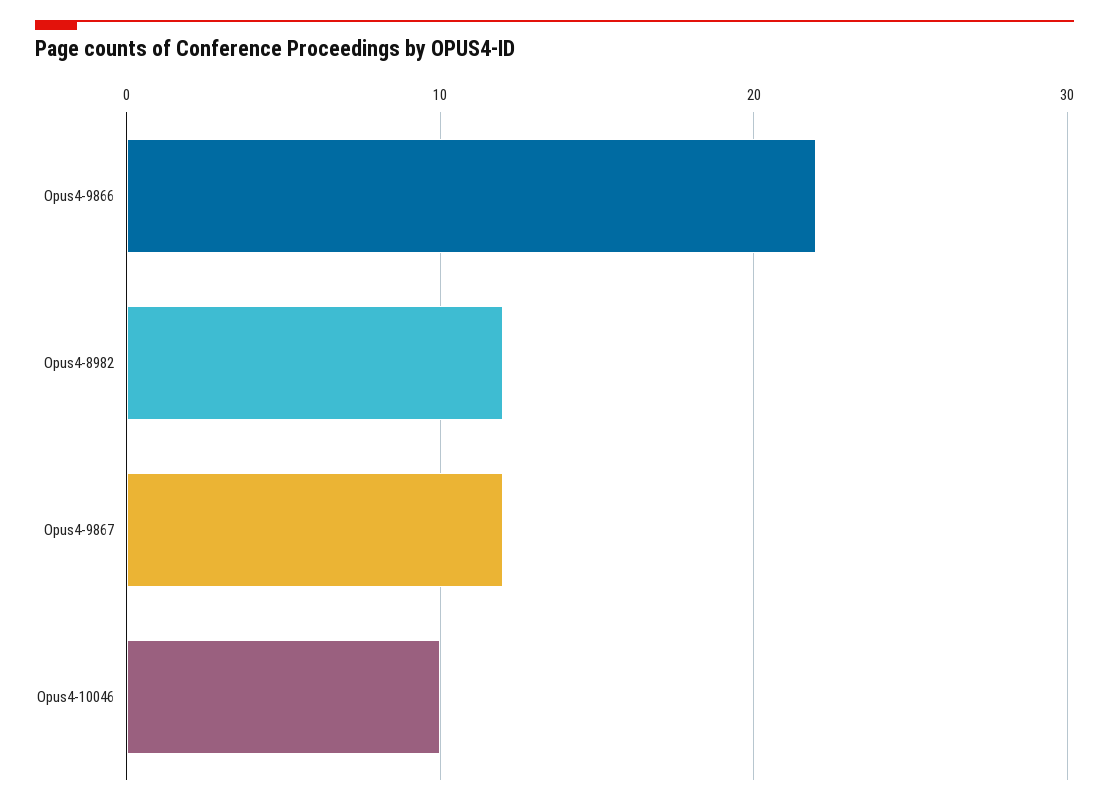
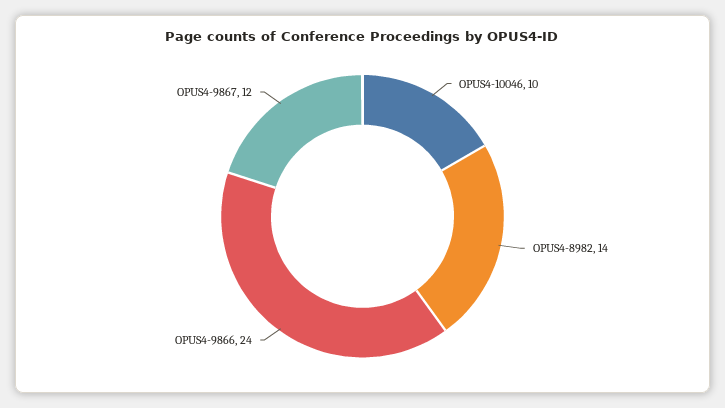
Opus4-9866: 22 -> 24
Opus4-8982: 12 -> 14

